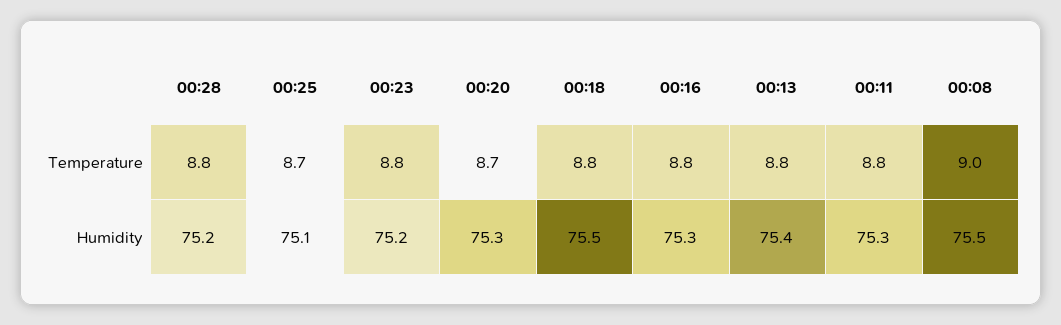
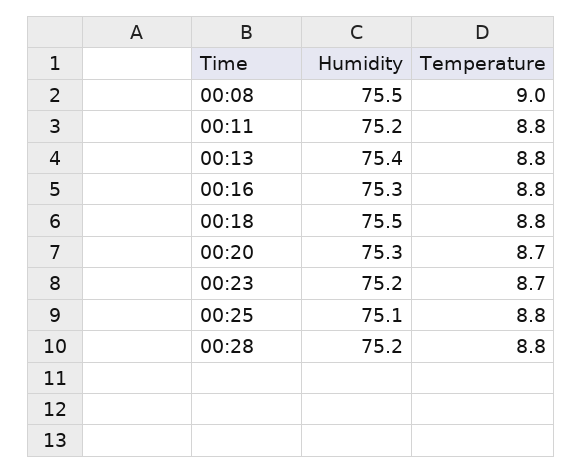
00:25, Temperature: 8.7 -> 8.8
00:23, Temperature: 8.8 -> 8.7
00:11, Humidity: 75.3 -> 75.2

